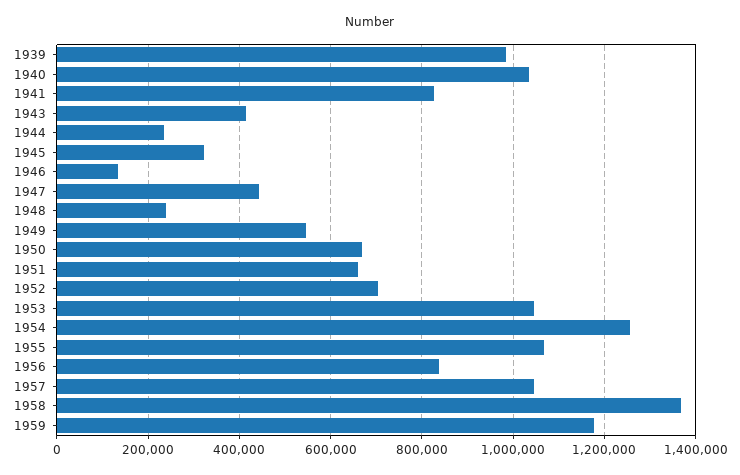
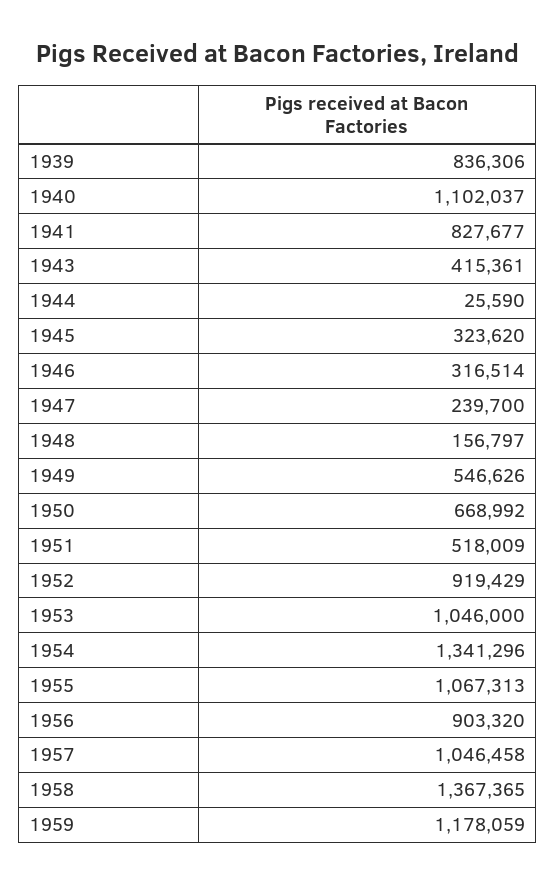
1939: 980000 -> 836306
1940: 1040000 -> 1102037
1944: 240000 -> 25590
1946: 140000 -> 316514
1947: 440000 -> 239700
1948: 240000 -> 156797
1951: 660000 -> 518009
1952: 700000 -> 919429
1954: 1260000 -> 1341296
1956: 840000 -> 903320

